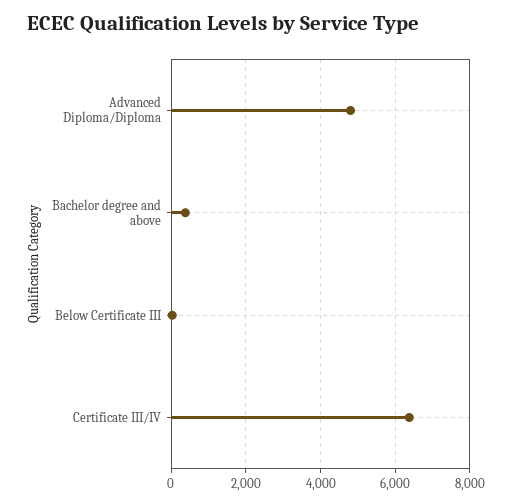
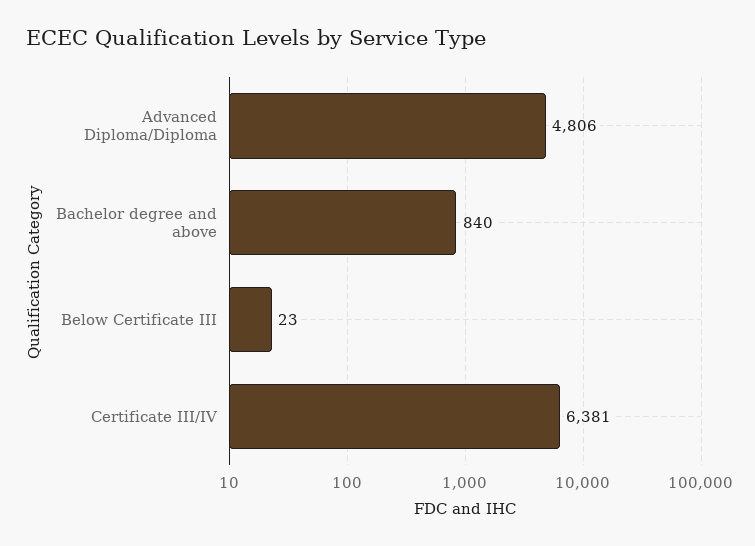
Bachelor degree and above: 400 -> 840

